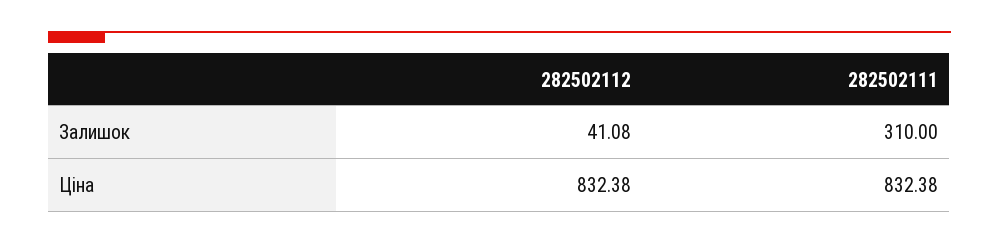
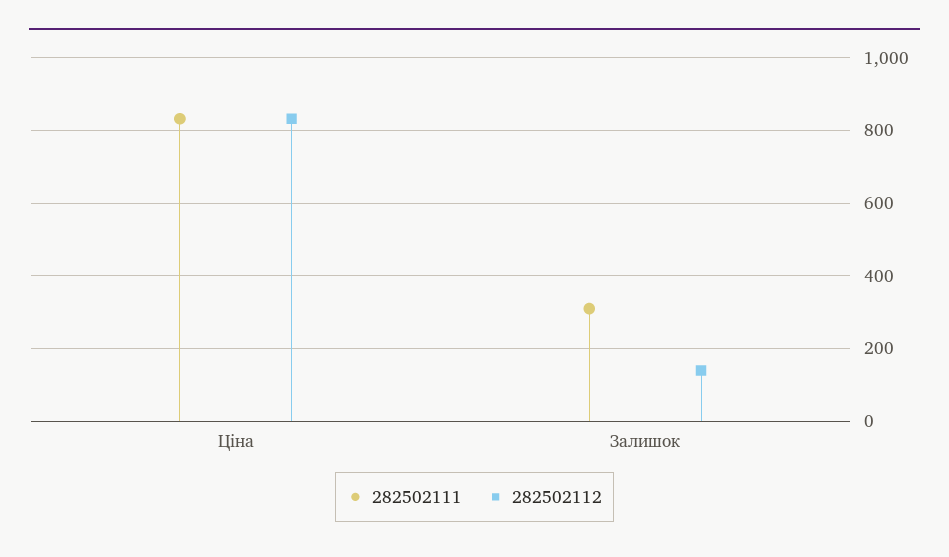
282502112, Залишок: 41.08 -> 140

